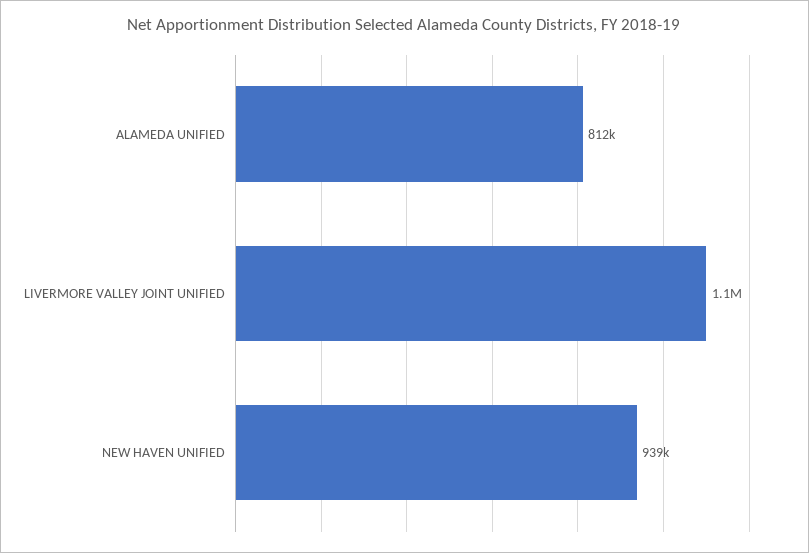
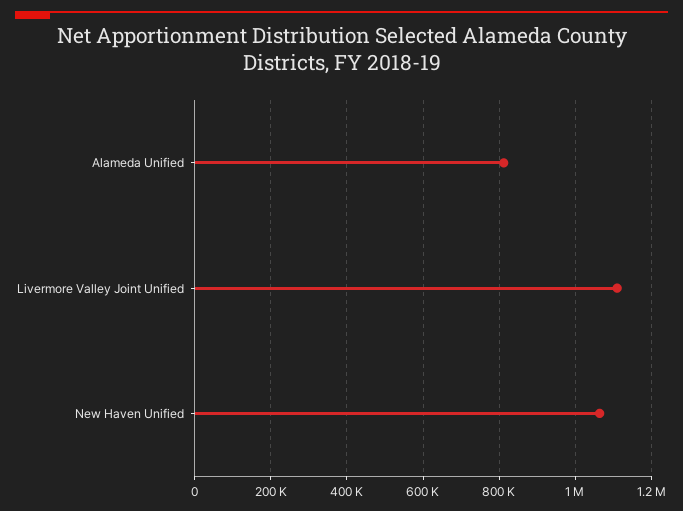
NEW HAVEN UNIFIED: 939000 -> 1060000

